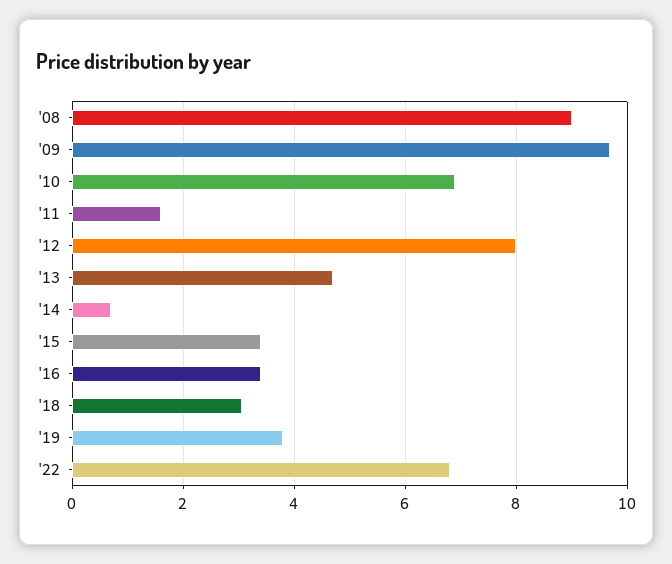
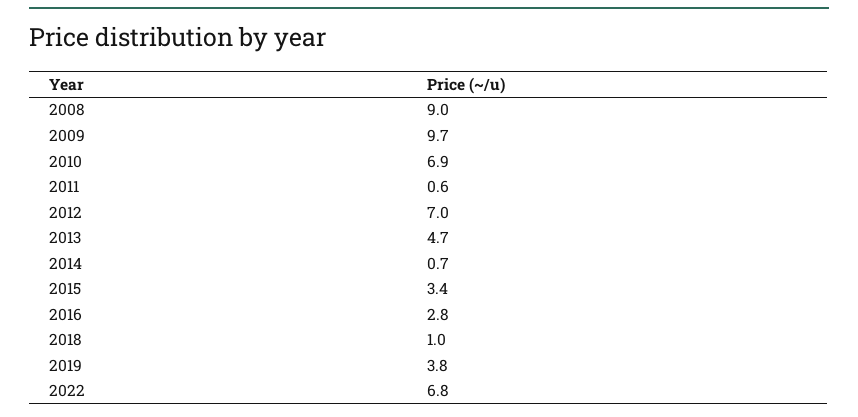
'11: 1.6 -> 0.6
'12: 8 -> 7
'16: 3.4 -> 2.8
'18: 3 -> 1

